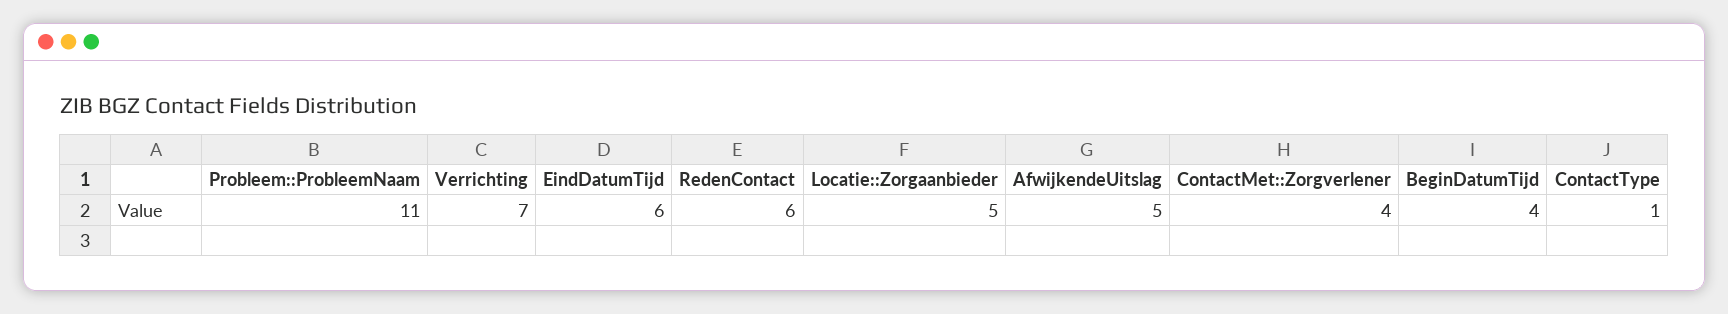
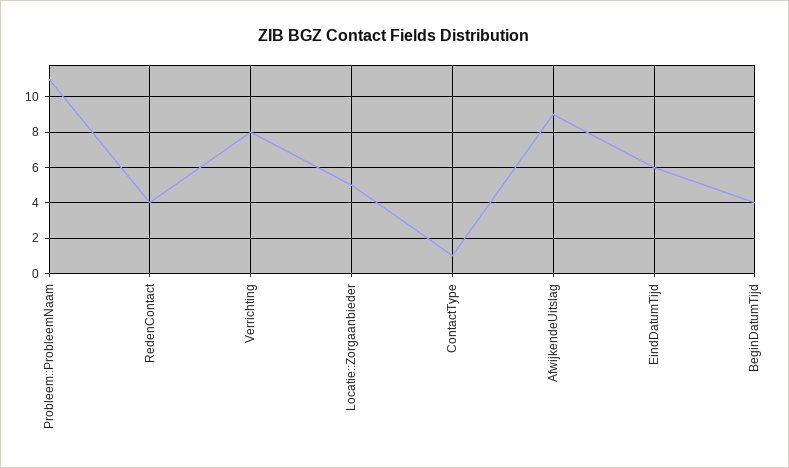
Verrichting: 7 -> 8
RedenContact: 6 -> 4
AfwijkendeUitslag: 5 -> 9
ContactMet::Zorgverlener: 4 -> none

